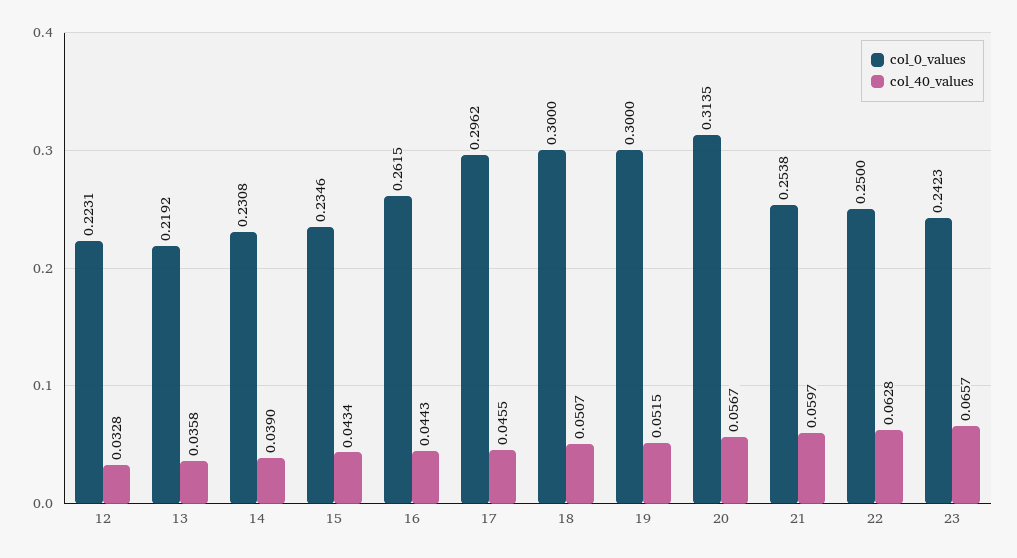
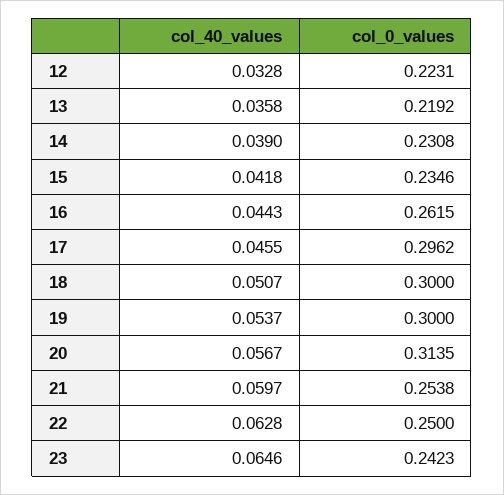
col_40_values, 15: 0.0434 -> 0.0418
col_40_values, 19: 0.0515 -> 0.0537
col_40_values, 23: 0.0657 -> 0.0646

